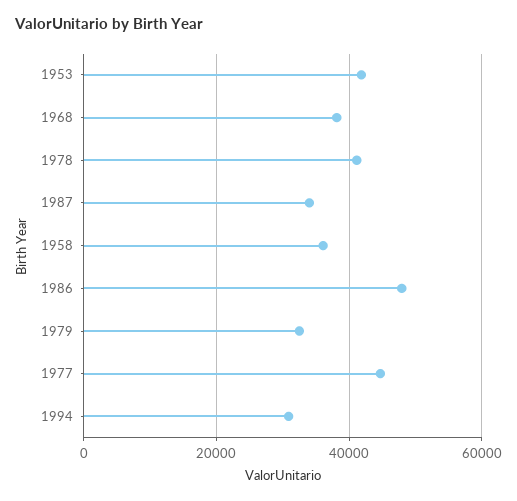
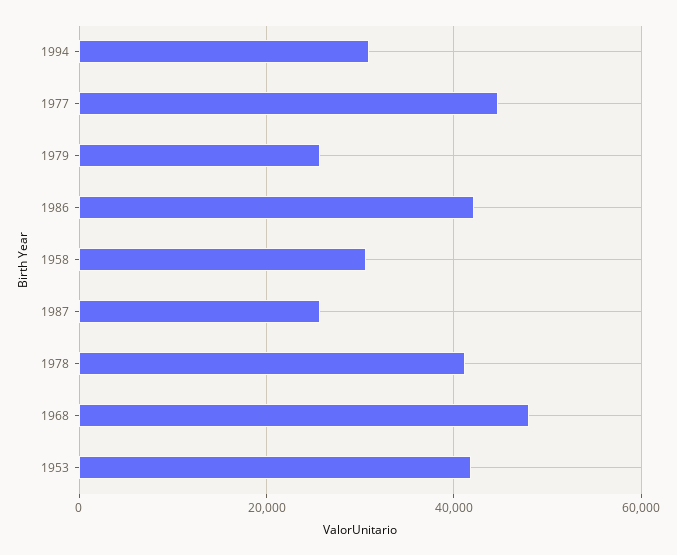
1968: 38000 -> 48000
1987: 34000 -> 26000
1958: 36000 -> 30000
1986: 48000 -> 42000
1979: 32000 -> 26000

